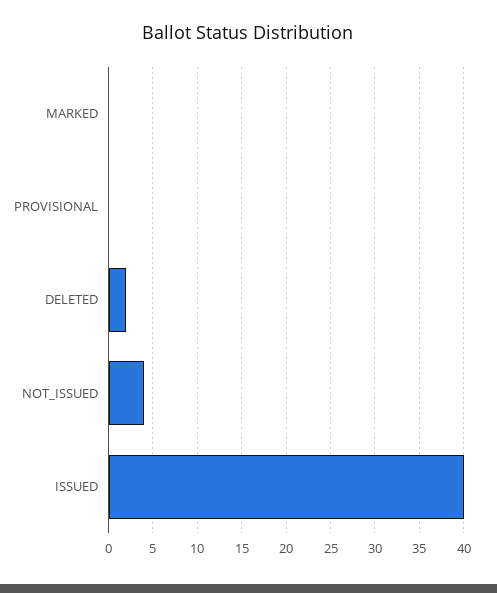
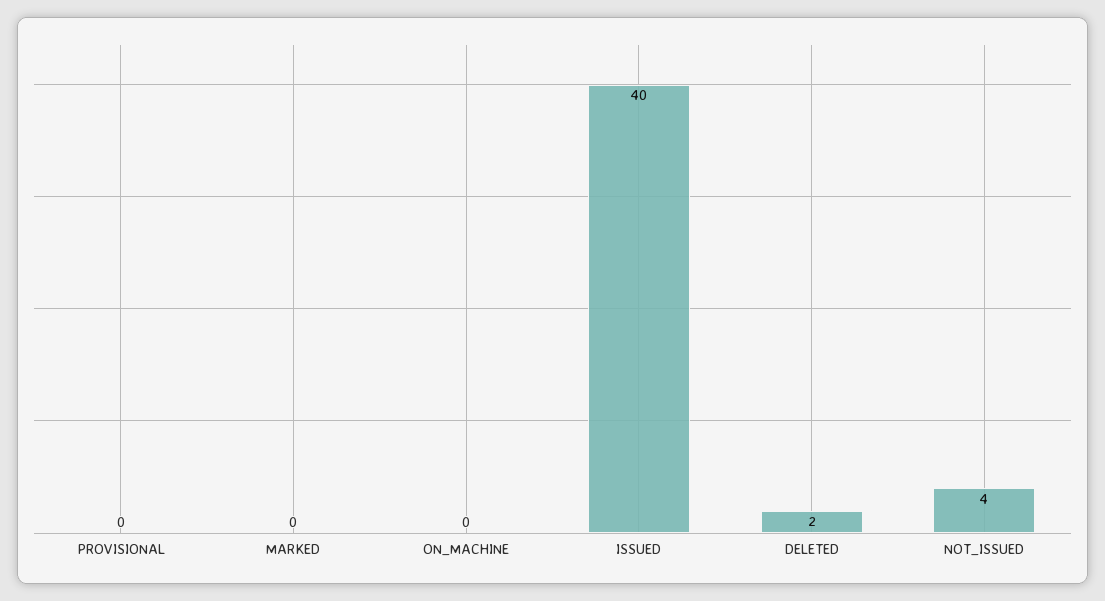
ON_MACHINE: none -> 0

